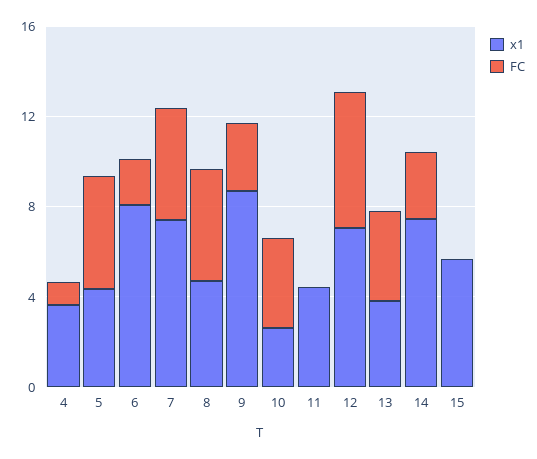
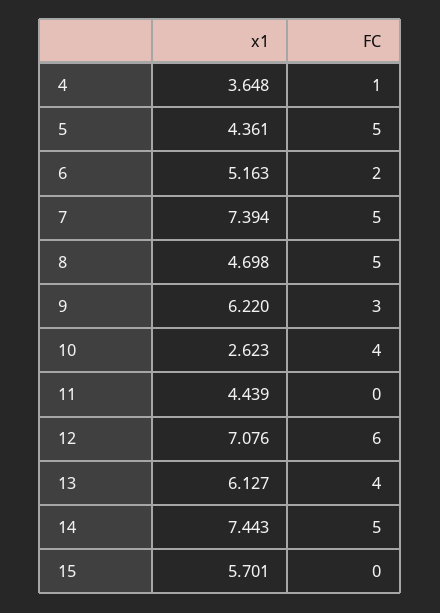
x1, 6: 8 -> 5.163
x1, 9: 9 -> 6.22
x1, 13: 4 -> 6.127
FC, 14: 3 -> 5

